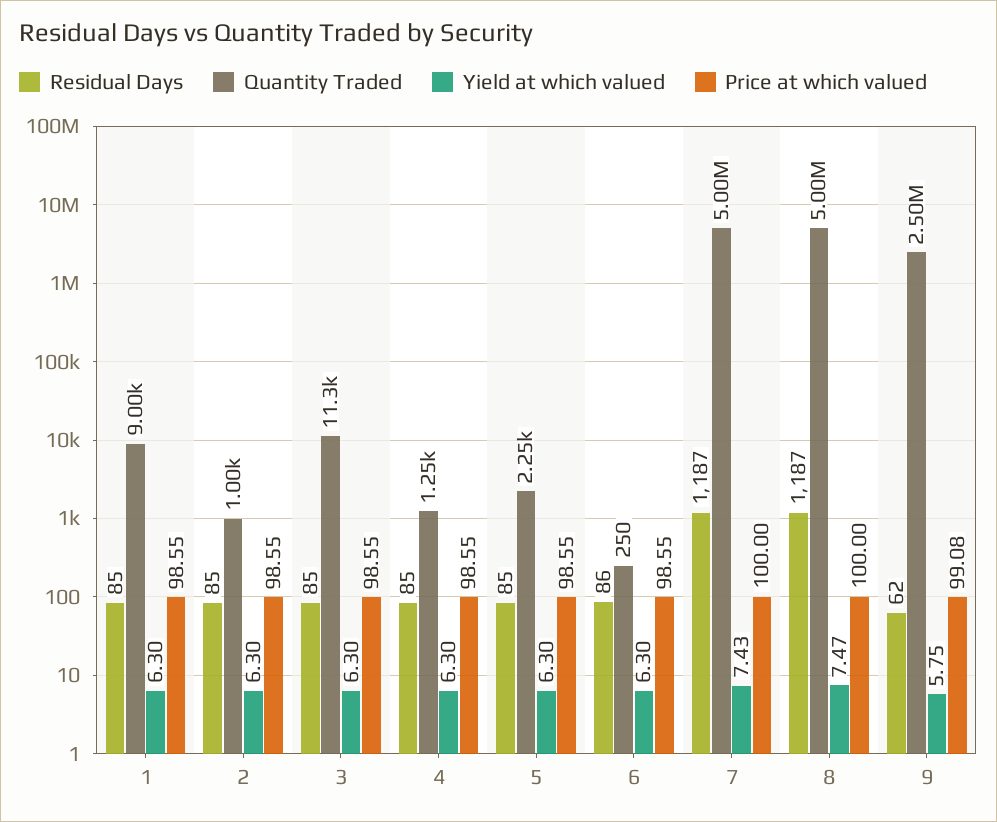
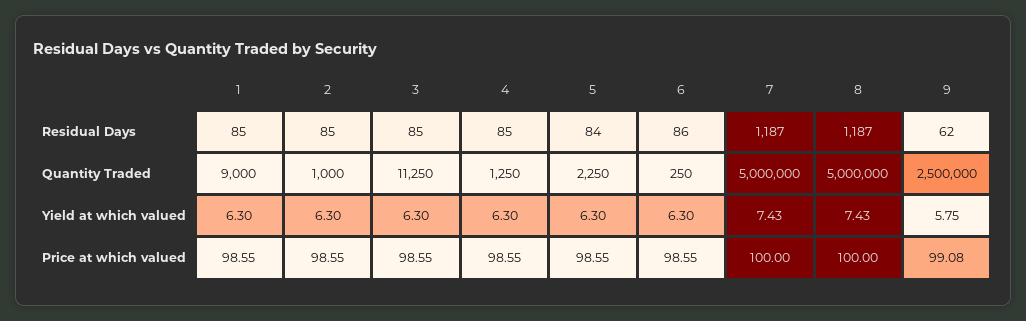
Residual Days, 5: 85 -> 84
Yield at which valued, 8: 7.47 -> 7.43

